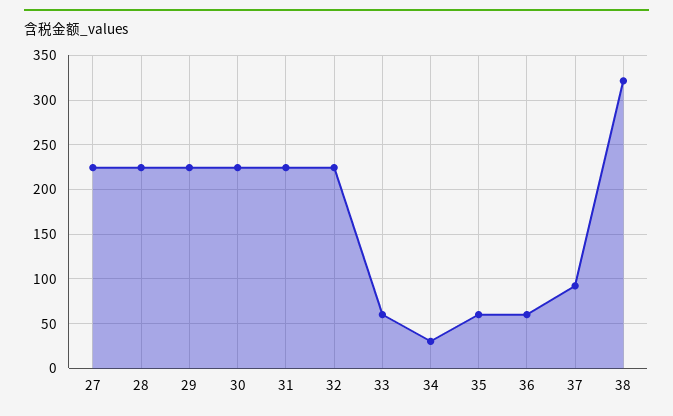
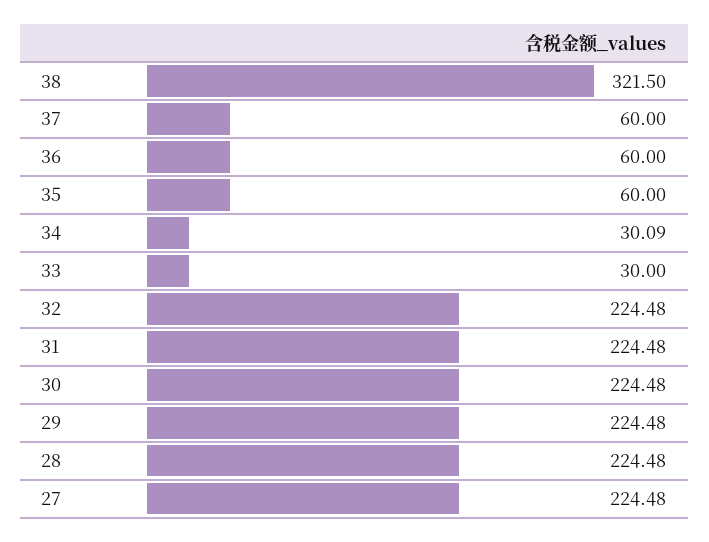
33: 60 -> 30
37: 90 -> 60

